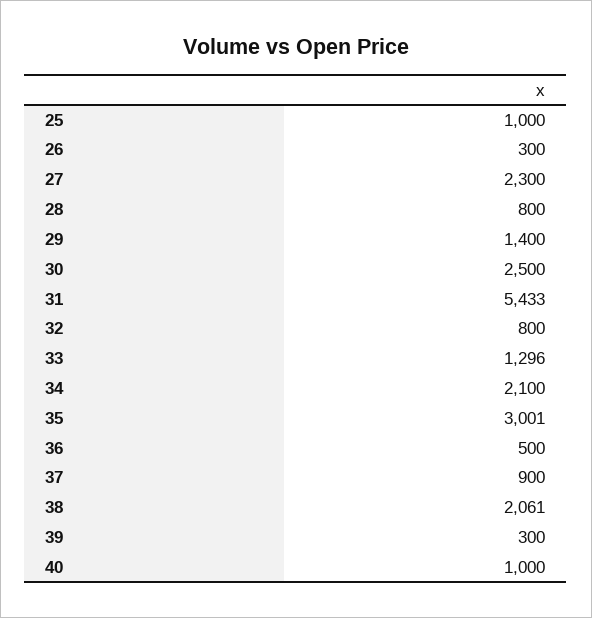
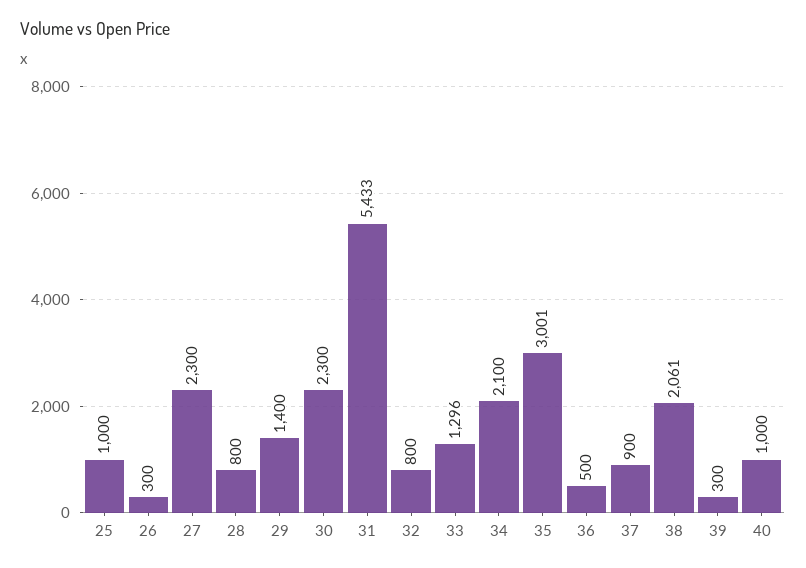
30: 2500 -> 2300

